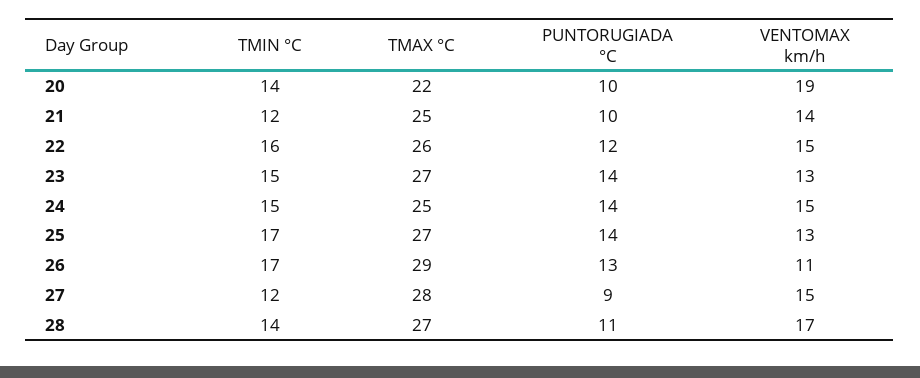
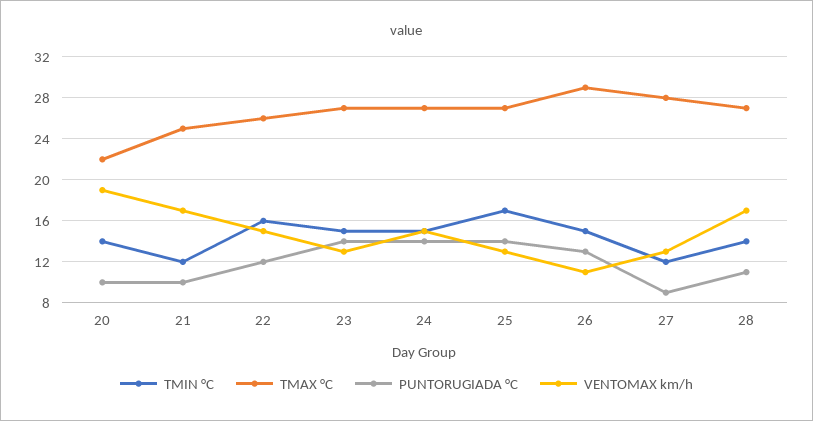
VENTOMAX km/h, 21: 14 -> 17
TMAX °C, 24: 25 -> 27
TMIN °C, 26: 17 -> 15
VENTOMAX km/h, 27: 15 -> 13

